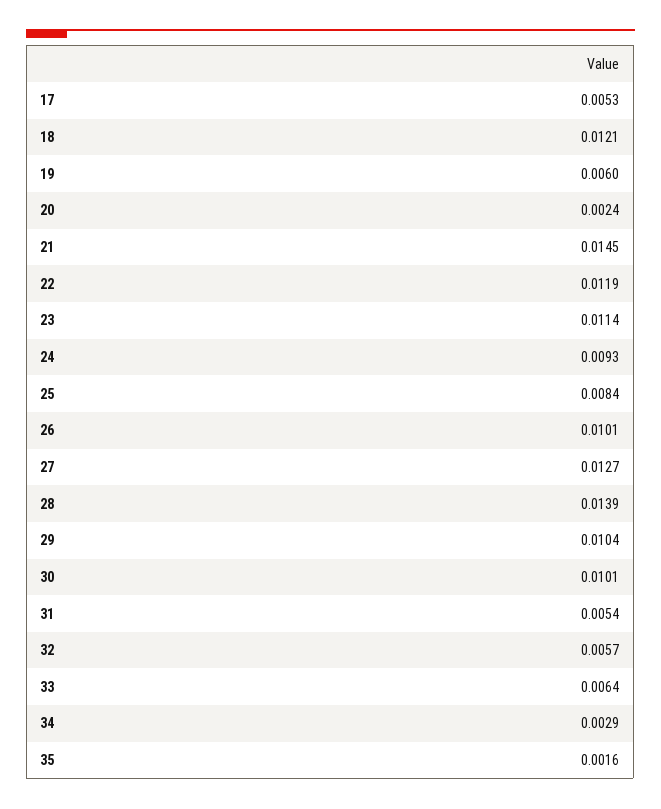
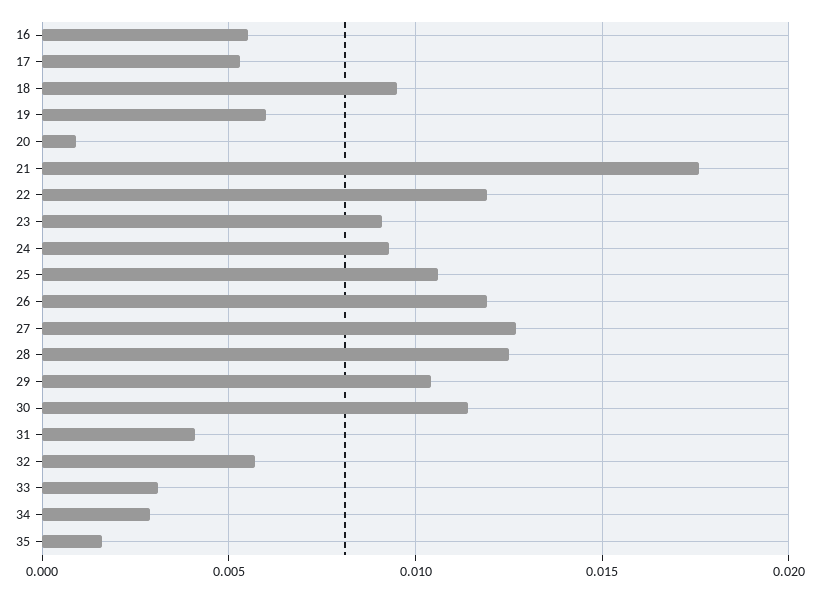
18: 0.0121 -> 0.0095
20: 0.0024 -> 0.001
21: 0.0145 -> 0.0175
23: 0.0114 -> 0.009
25: 0.0084 -> 0.0105
26: 0.0101 -> 0.012
28: 0.0139 -> 0.0125
30: 0.0101 -> 0.0115
31: 0.0054 -> 0.004
33: 0.0064 -> 0.003
16: none -> 0.0055

